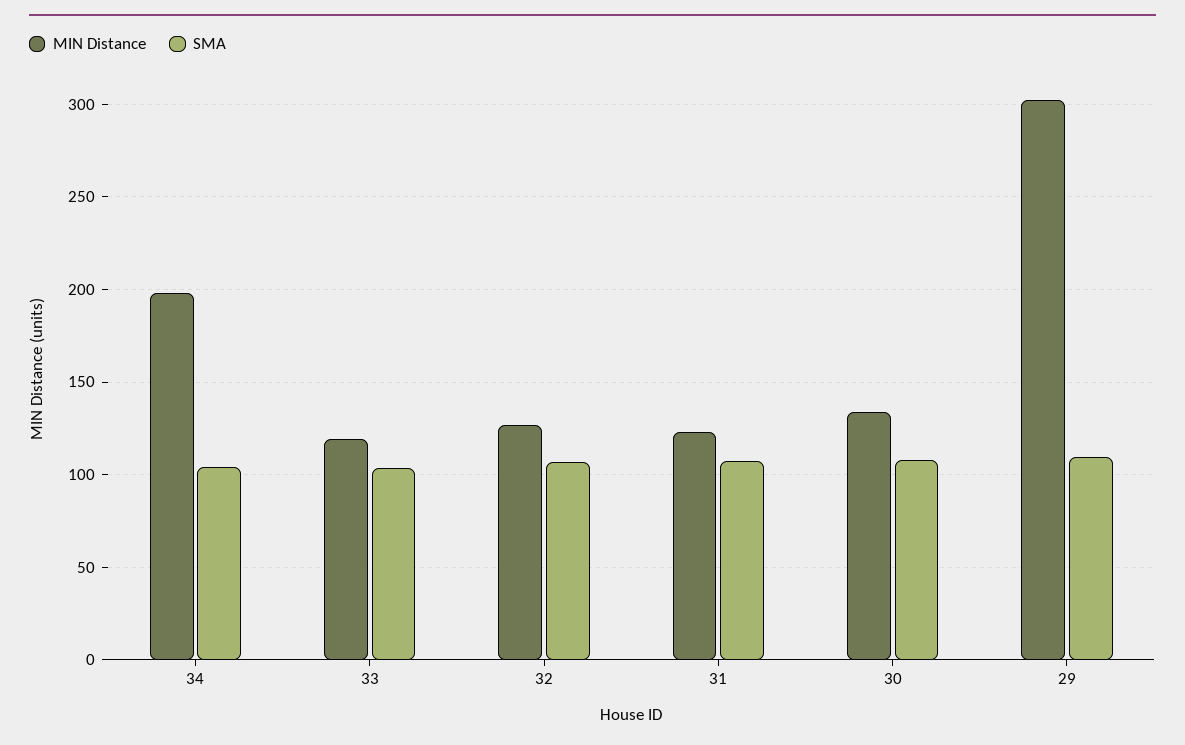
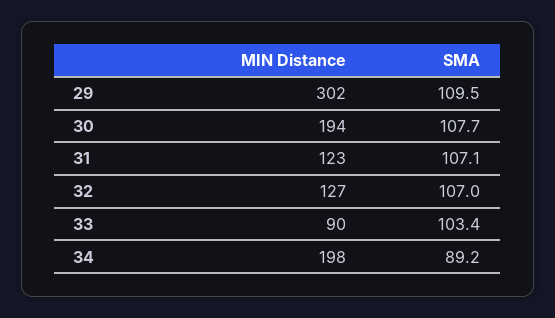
SMA, 34: 105 -> 89.2
MIN Distance, 33: 120 -> 90
MIN Distance, 30: 135 -> 194

